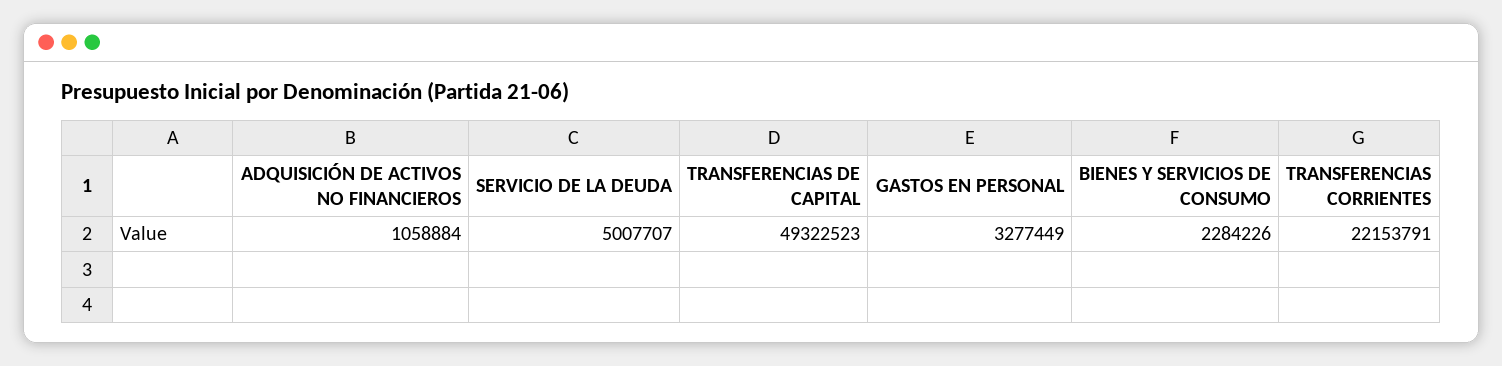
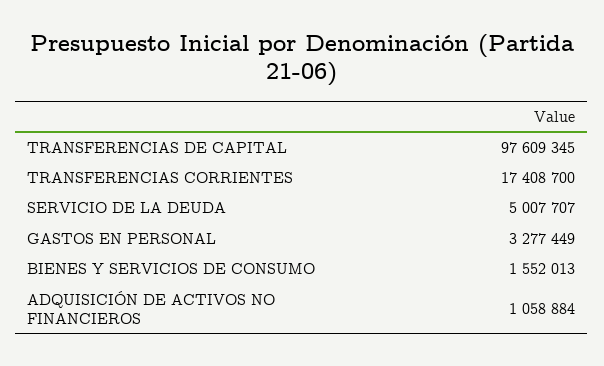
TRANSFERENCIAS DE CAPITAL: 49322523 -> 97609345
BIENES Y SERVICIOS DE CONSUMO: 2284226 -> 1552013
TRANSFERENCIAS CORRIENTES: 22153791 -> 17408700

